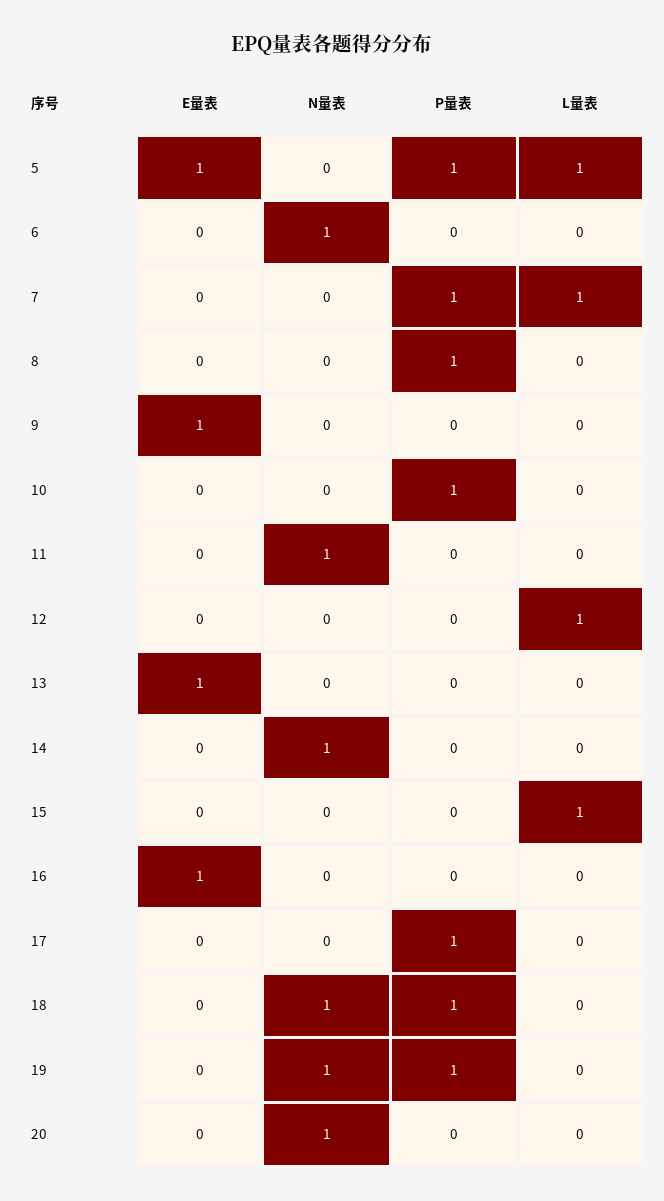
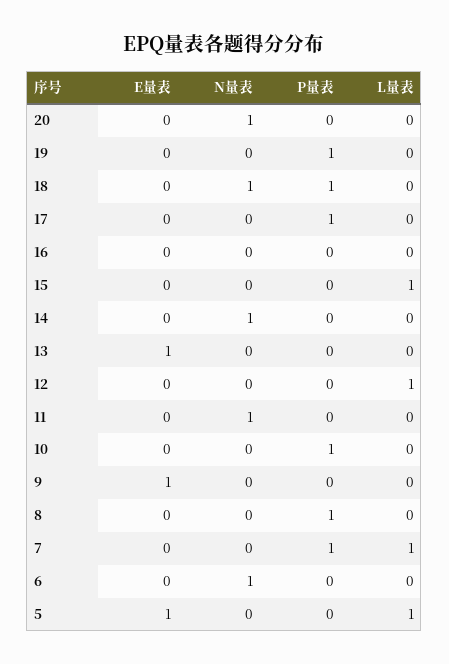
P量表, 5: 1 -> 0
E量表, 16: 1 -> 0
N量表, 19: 1 -> 0

